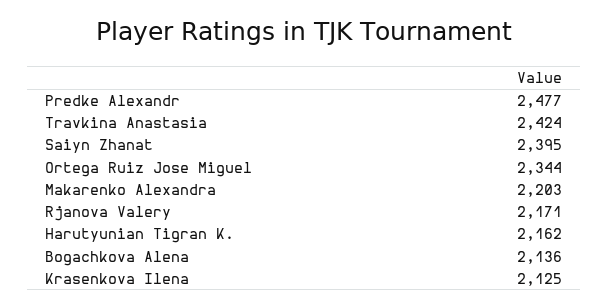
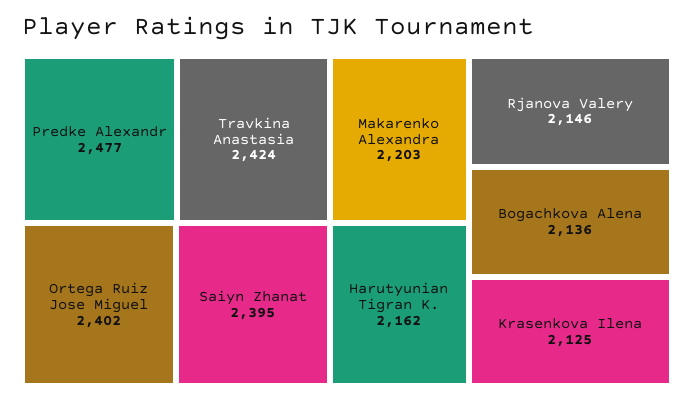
Ortega Ruiz Jose Miguel: 2344 -> 2402
Rjanova Valery: 2171 -> 2146

